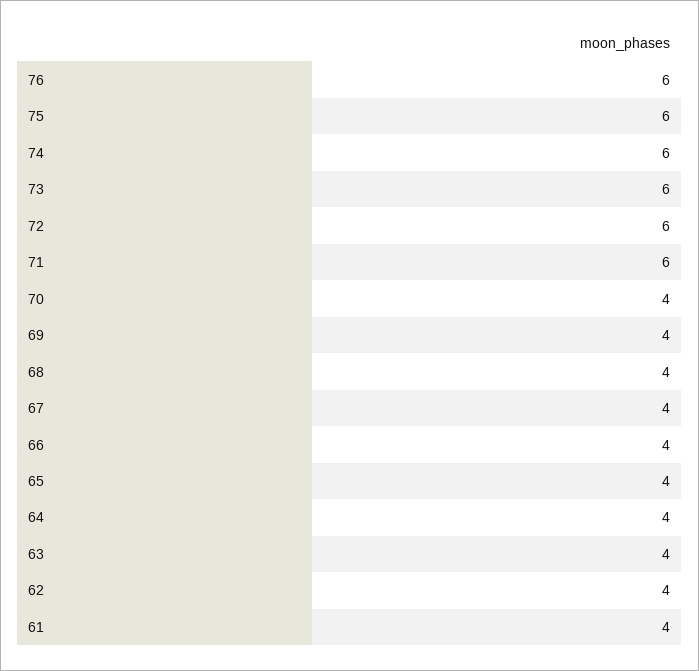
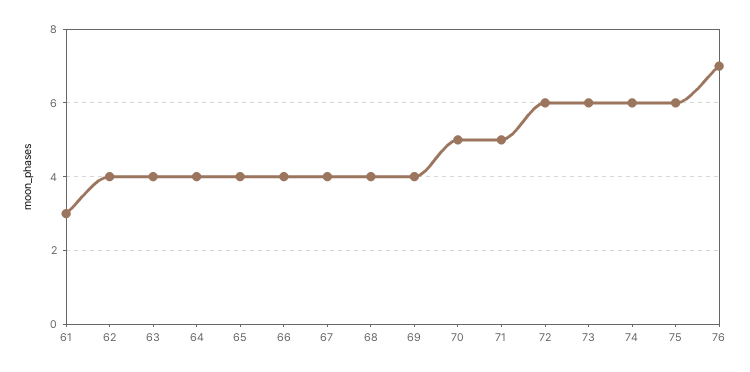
76: 6 -> 7
71: 6 -> 5
70: 4 -> 5
61: 4 -> 3

